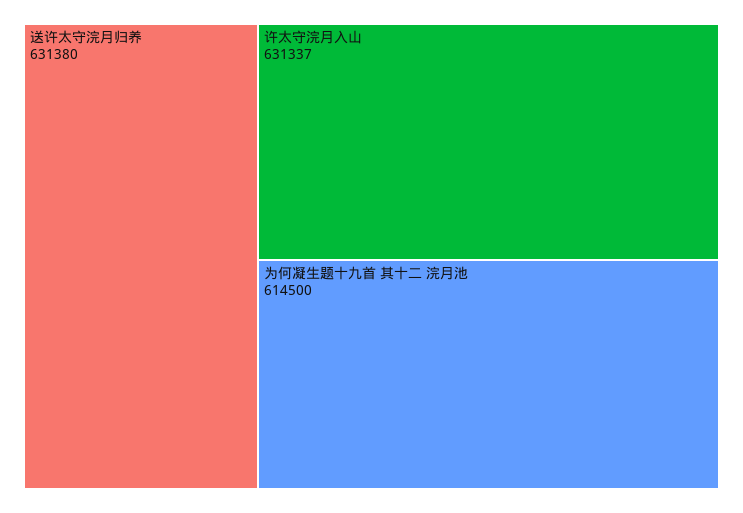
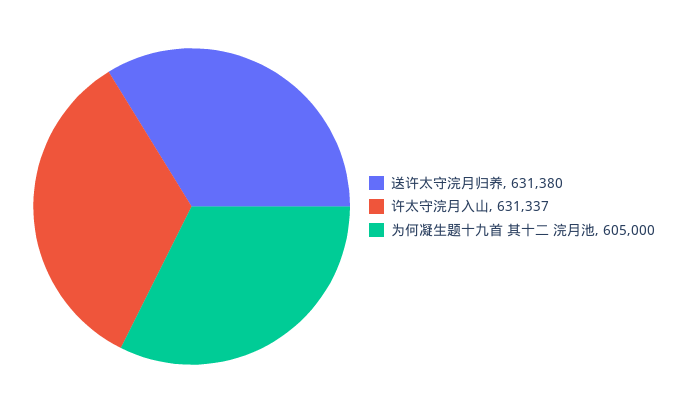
为何凝生题十九首 其十二 浣月池: 614500 -> 605000

